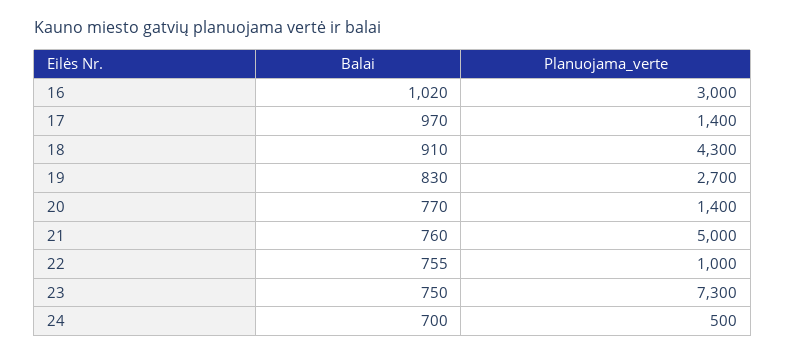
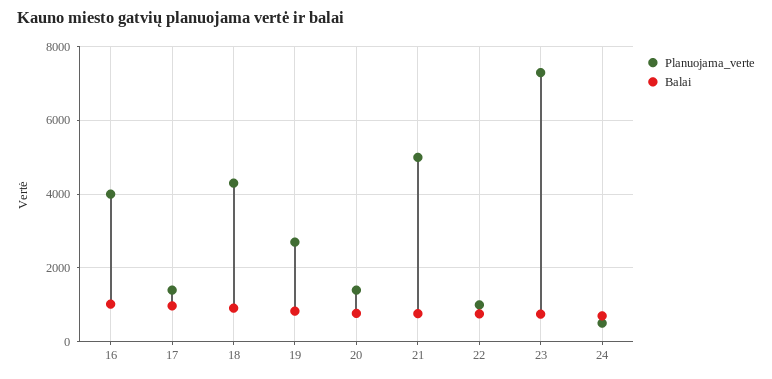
Planuojama_verte, 16: 3000 -> 4000

